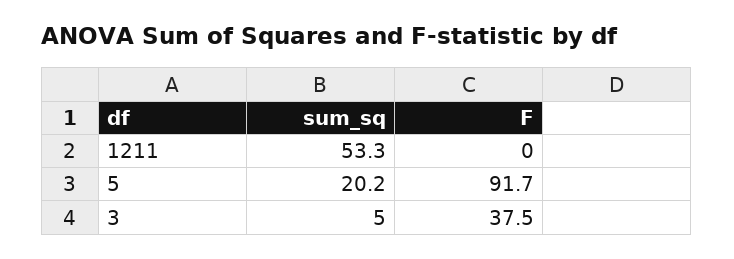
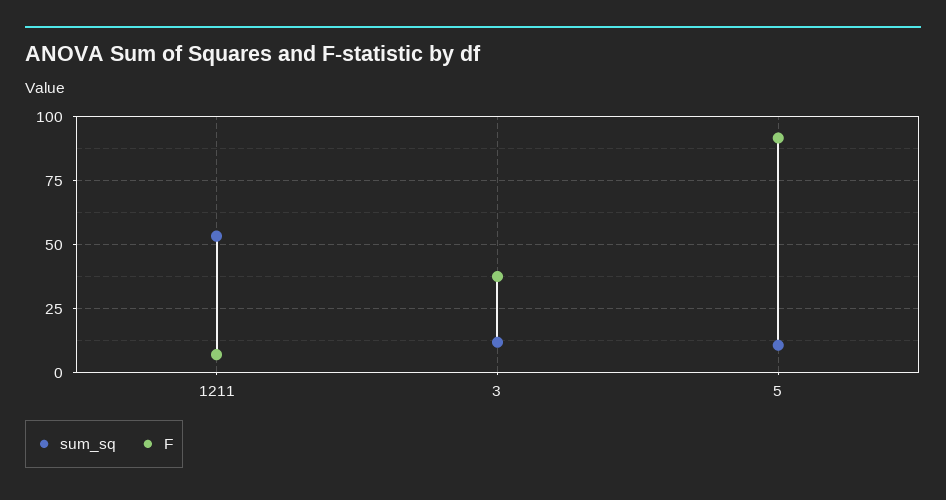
F, 1211: 0 -> 7.5
sum_sq, 5: 20.2 -> 10
sum_sq, 3: 5 -> 12.5

